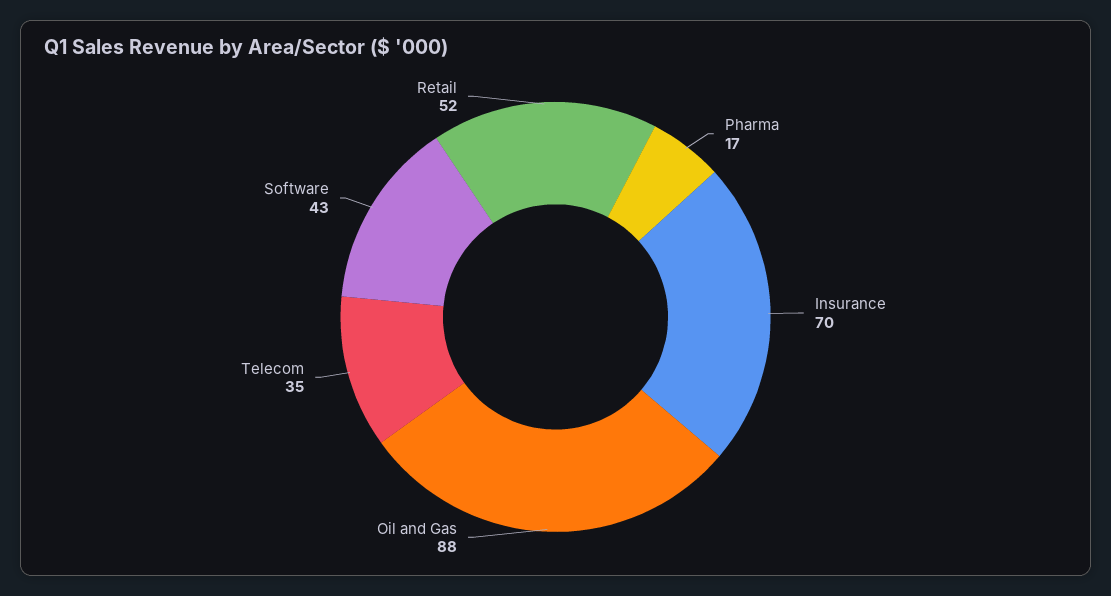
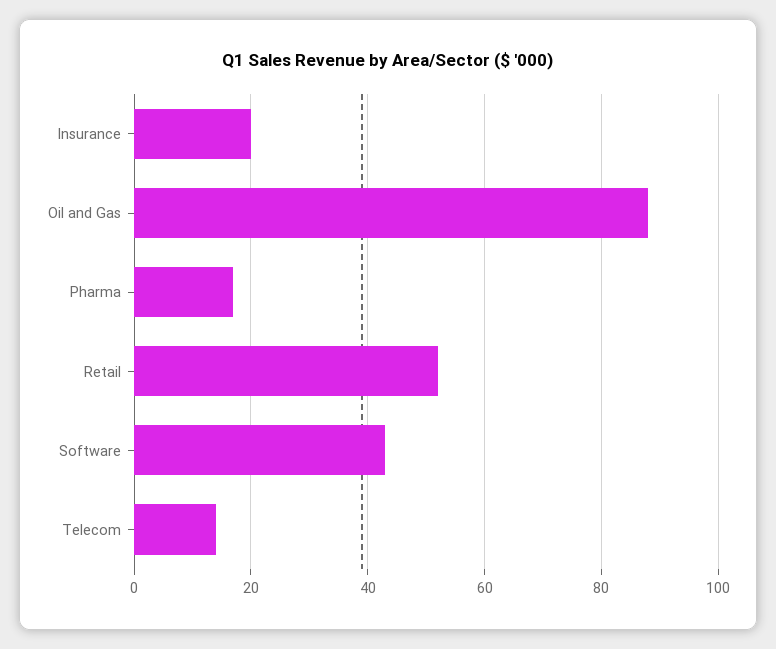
Insurance: 70 -> 20
Telecom: 35 -> 15

